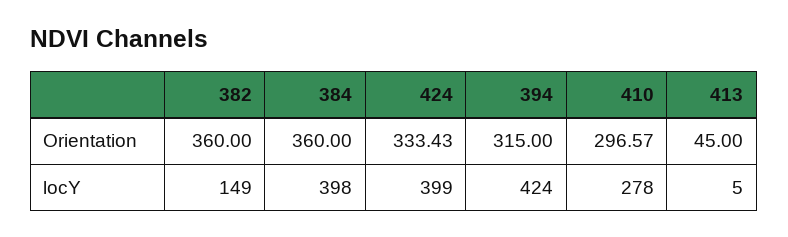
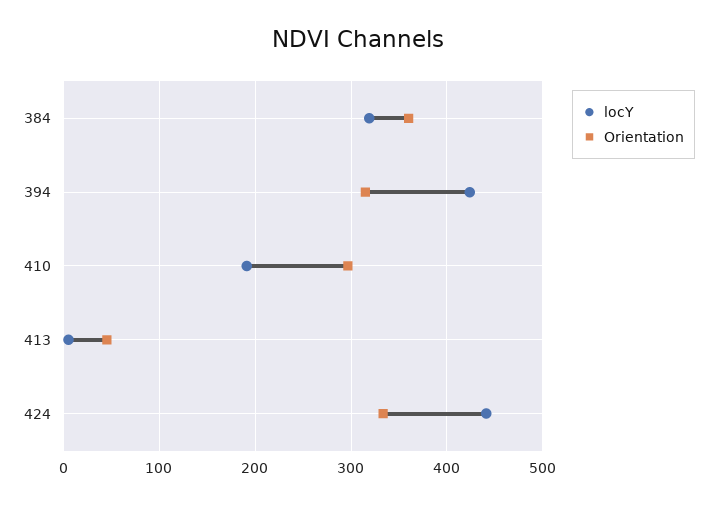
Orientation, 382: 360 -> none
locY, 382: 149 -> none
locY, 384: 398 -> 320
locY, 424: 399 -> 440
locY, 410: 278 -> 190

